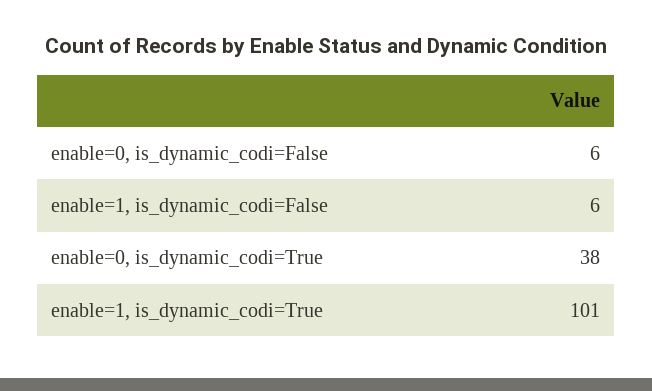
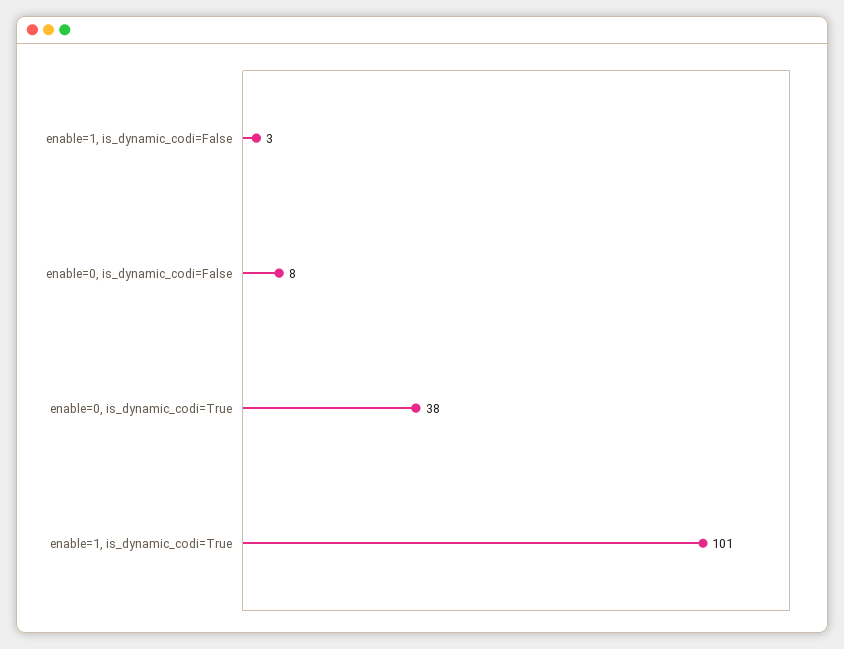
enable=0, is_dynamic_codi=False: 6 -> 8
enable=1, is_dynamic_codi=False: 6 -> 3

